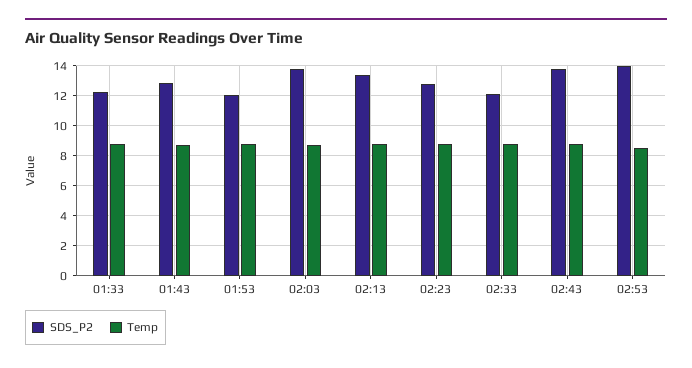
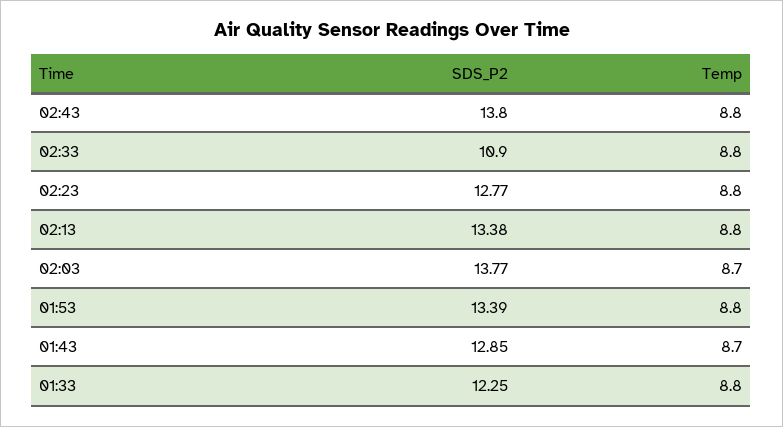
SDS_P2, 01:53: 12 -> 13.39
SDS_P2, 02:33: 12 -> 10.9
SDS_P2, 02:53: 14 -> none
Temp, 02:53: 8.5 -> none

